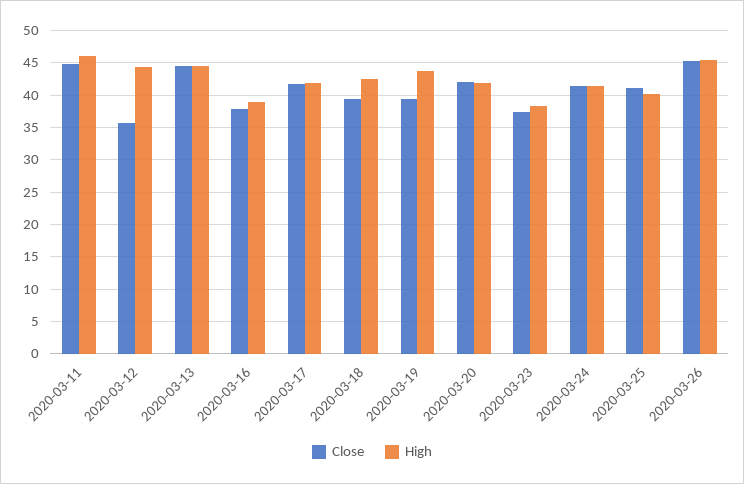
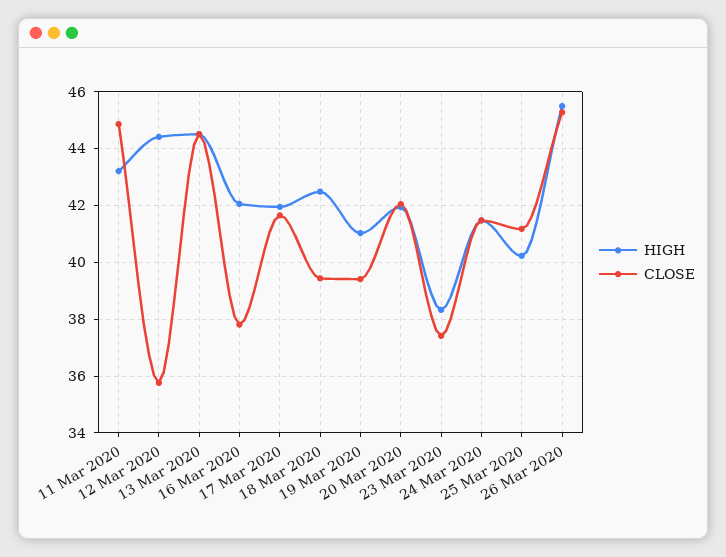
High, 2020-03-11: 46 -> 43.25
High, 2020-03-16: 39 -> 42
High, 2020-03-19: 44 -> 41

